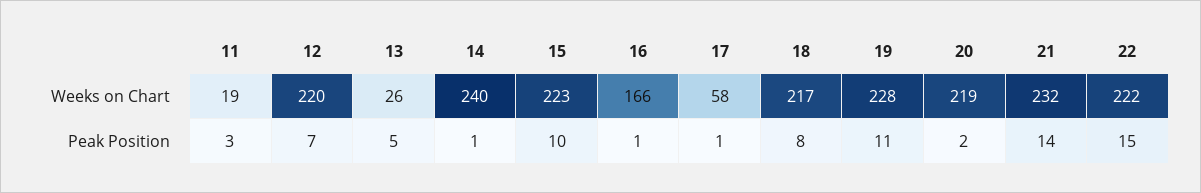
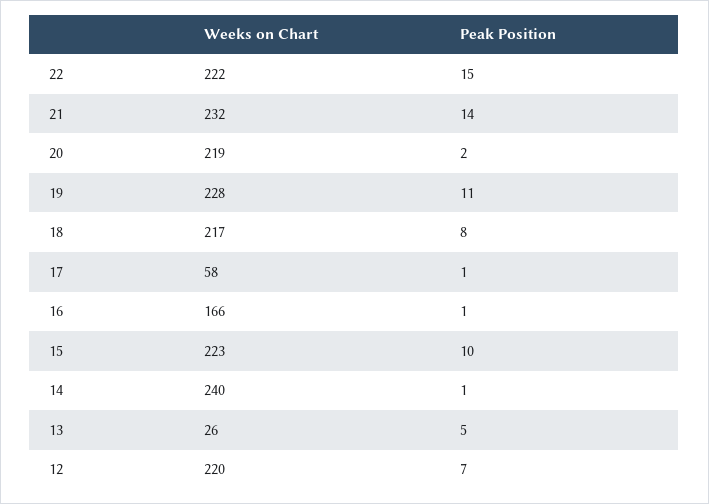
11, Weeks on Chart: 19 -> none
11, Peak Position: 3 -> none

